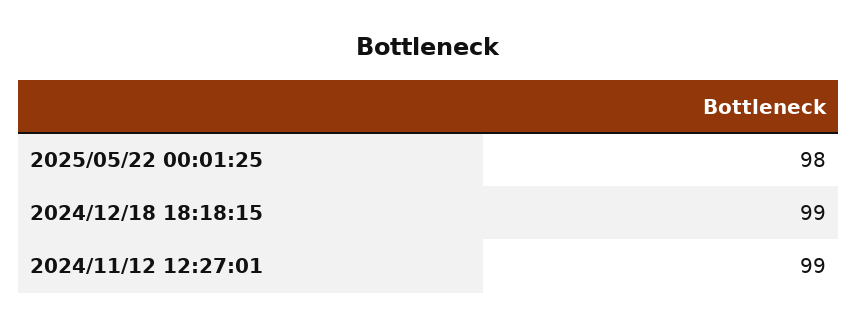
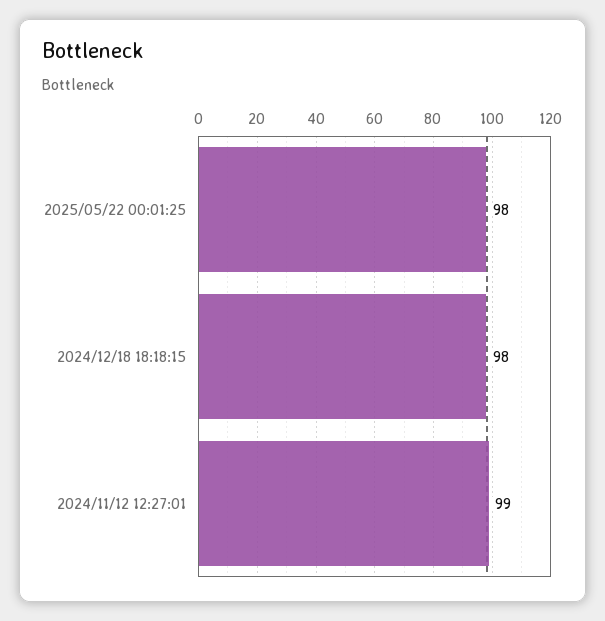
2024/12/18 18:18:15: 99 -> 98

